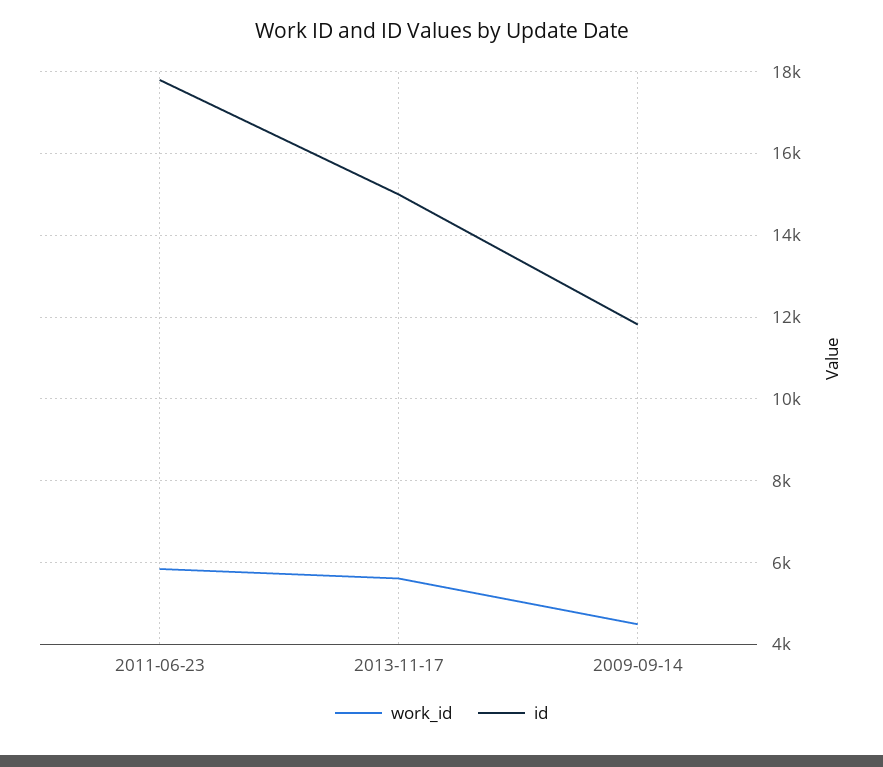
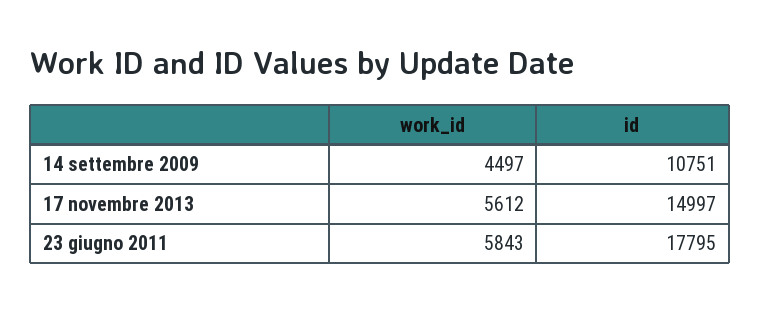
id, 2009-09-14: 11800 -> 10751

